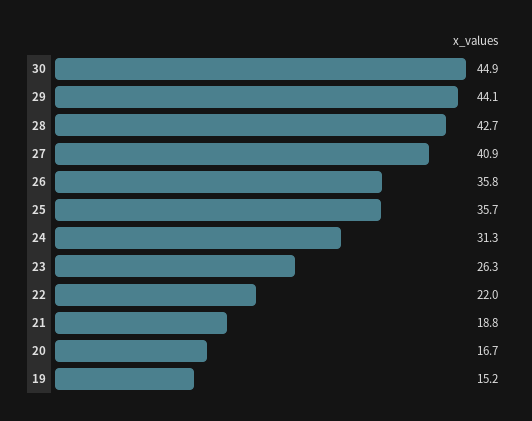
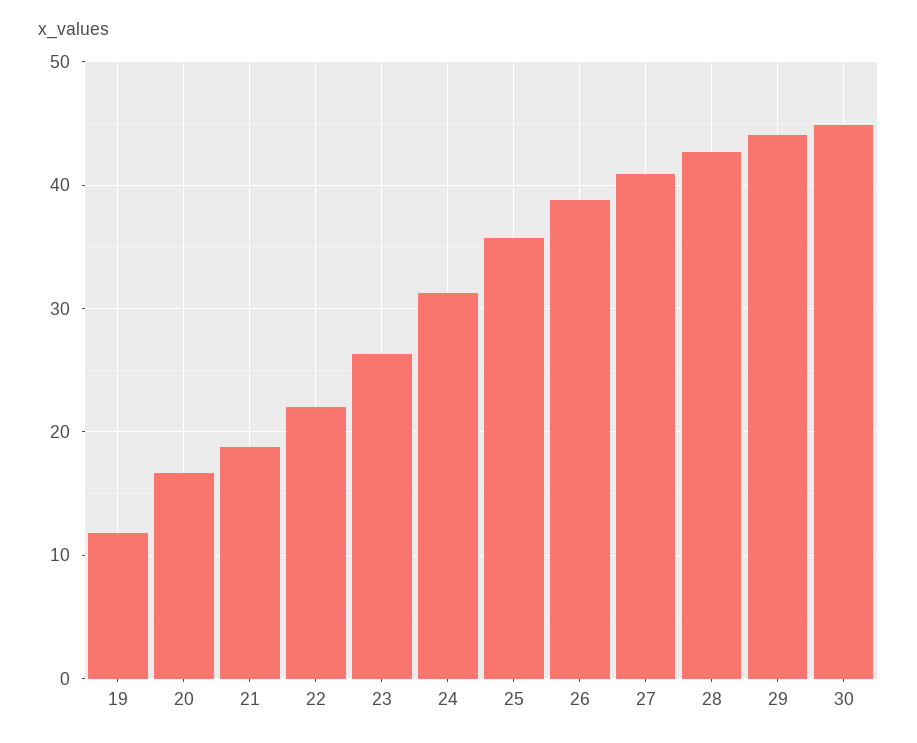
26: 35.8 -> 39
19: 15.2 -> 12

